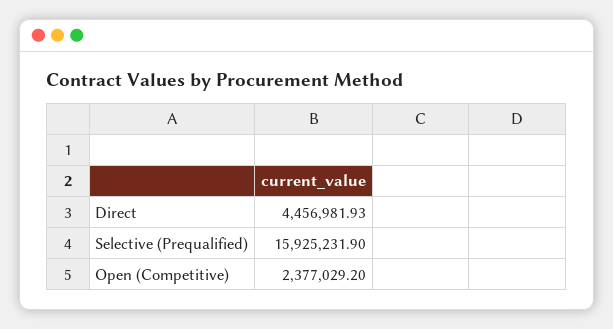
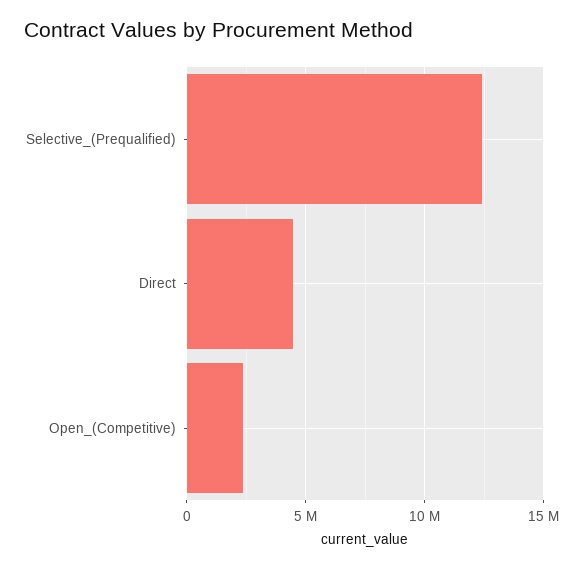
Selective (Prequalified): 15925231.9 -> 12500000

